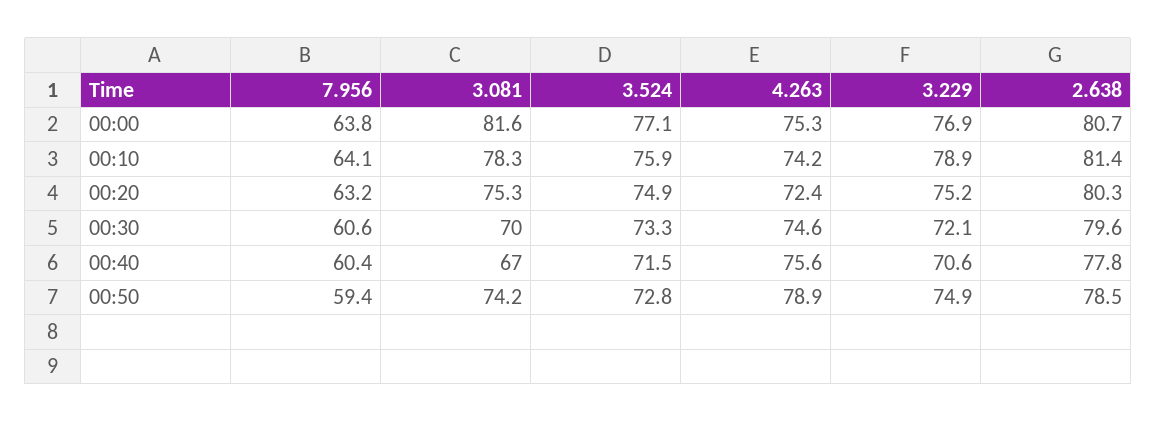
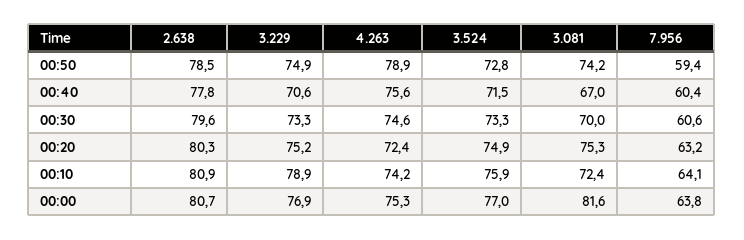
3.524, 00:00: 77.1 -> 77
3.081, 00:10: 78.3 -> 72.4
2.638, 00:10: 81.4 -> 80.9
3.229, 00:30: 72.1 -> 73.3

